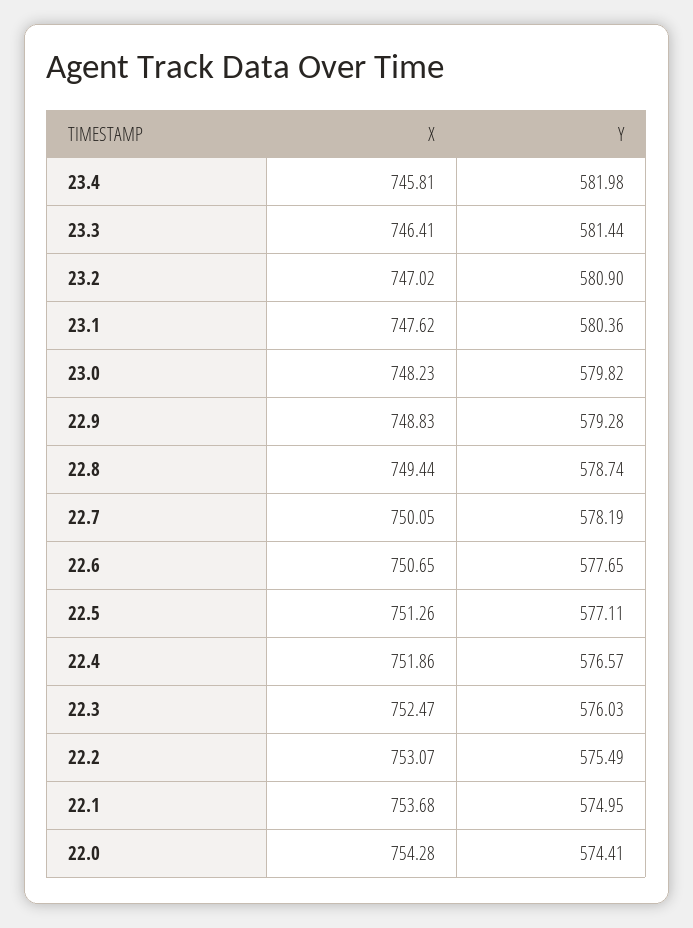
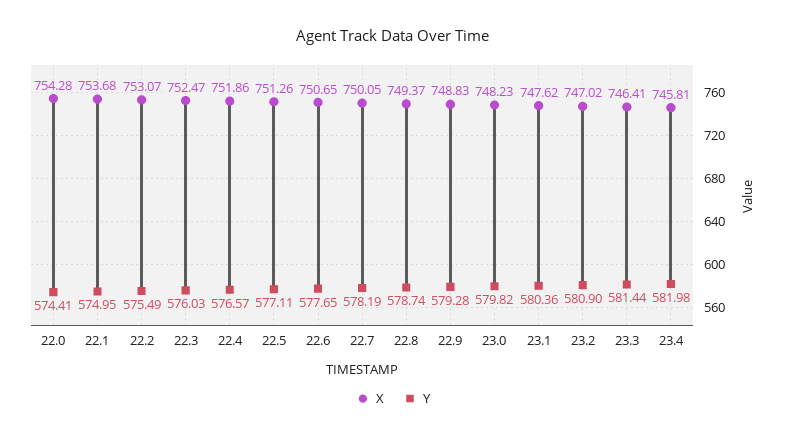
X, 22.8: 749.44 -> 749.37

